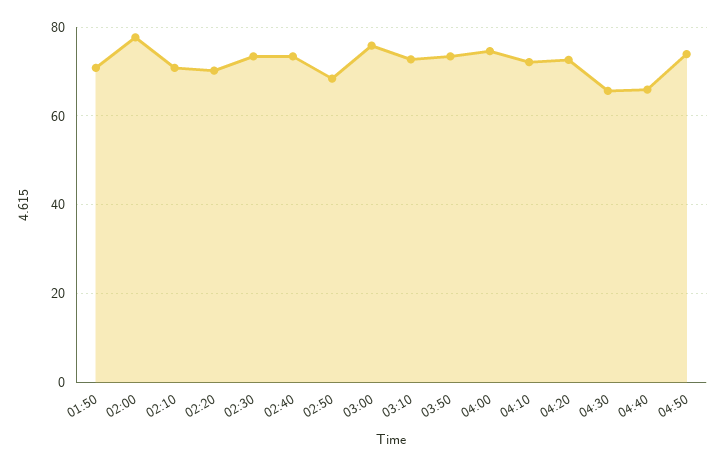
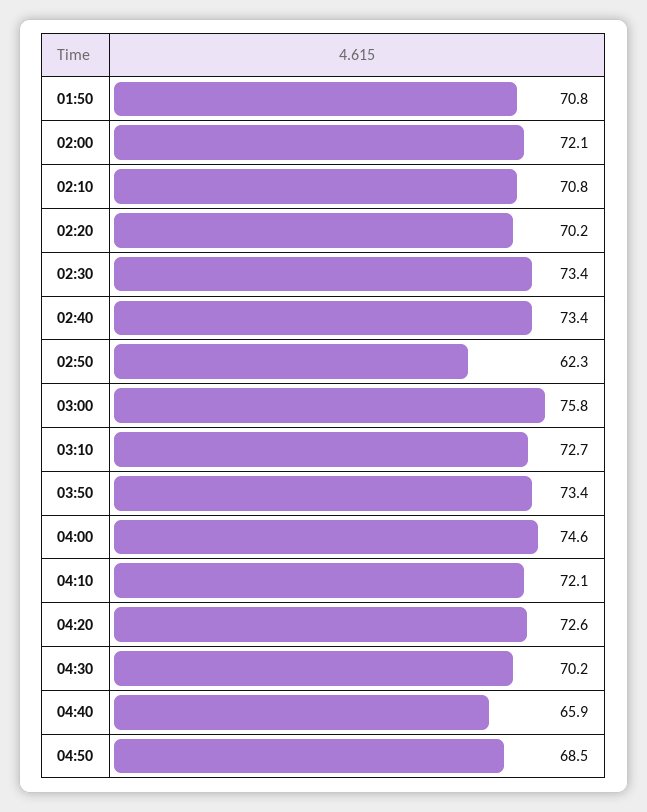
02:00: 78 -> 72.1
02:50: 68 -> 62.3
04:30: 66 -> 70.2
04:50: 74 -> 68.5

